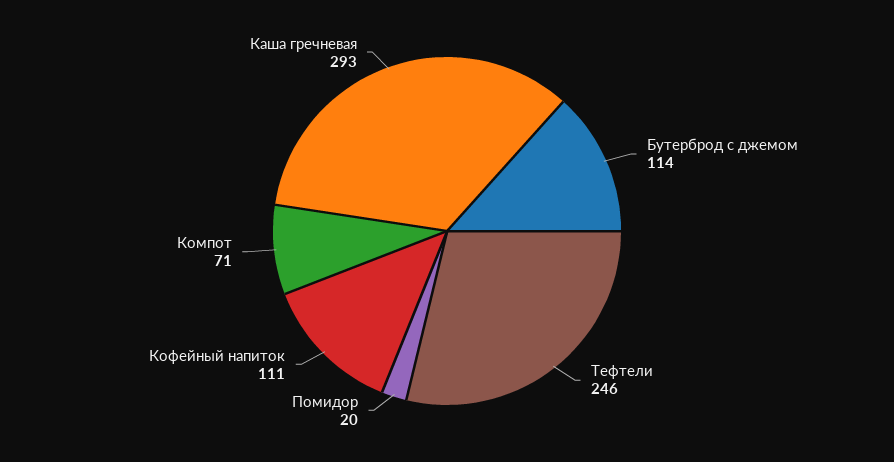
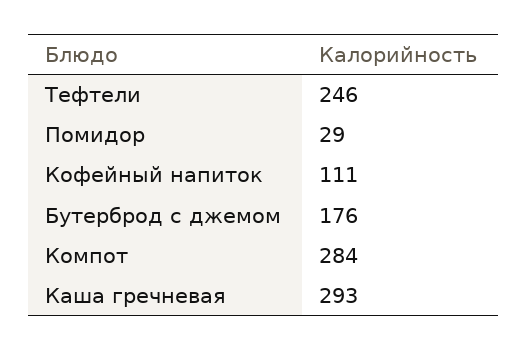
Бутерброд с джемом: 114 -> 176
Помидор: 20 -> 29
Компот: 71 -> 284

